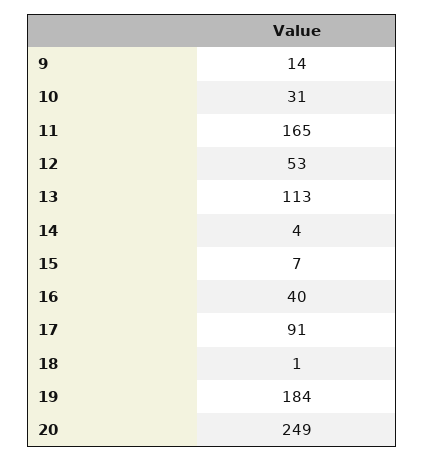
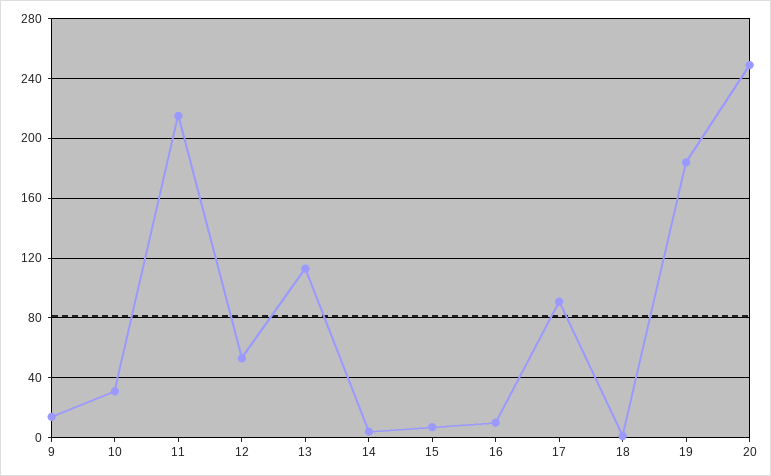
11: 165 -> 215
16: 40 -> 10

